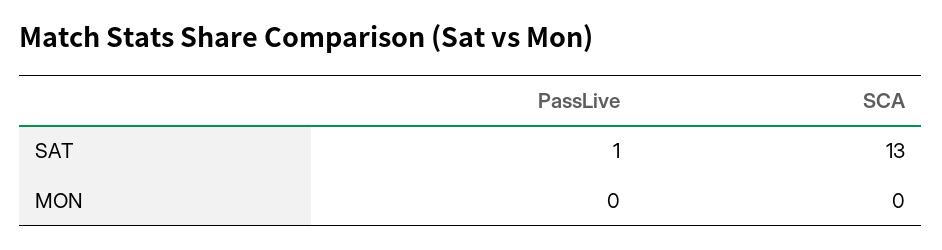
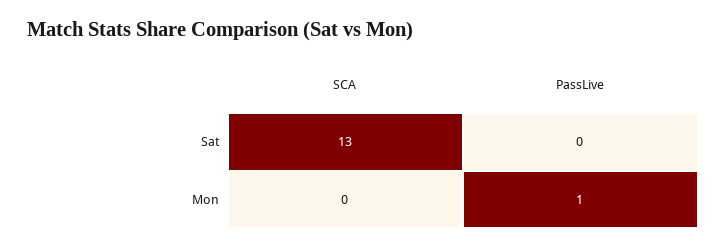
PassLive, SAT: 1 -> 0
PassLive, MON: 0 -> 1

